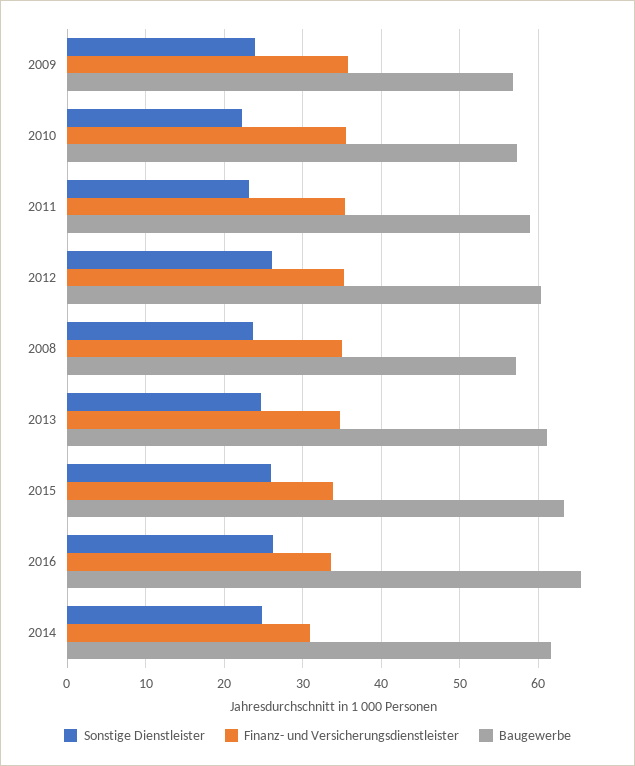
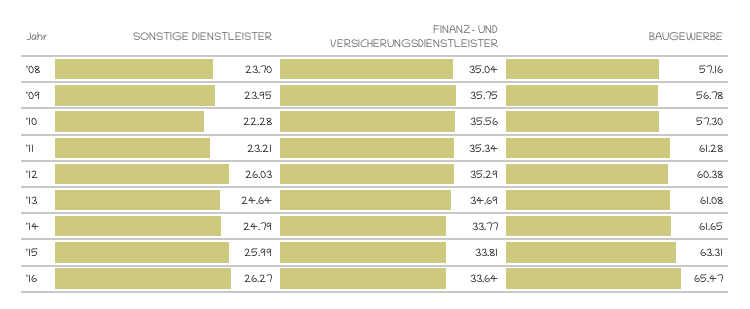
Baugewerbe, 2011: 59 -> 61.28
Finanz- und Versicherungsdienstleister, 2014: 31 -> 33.77

